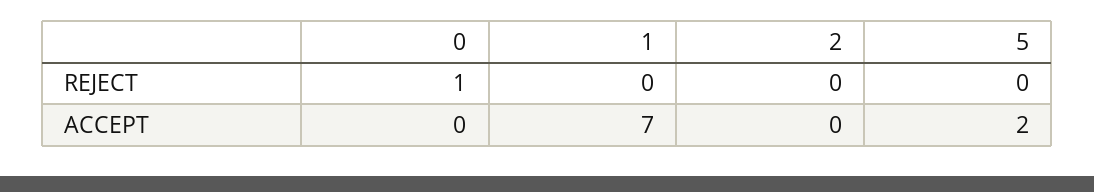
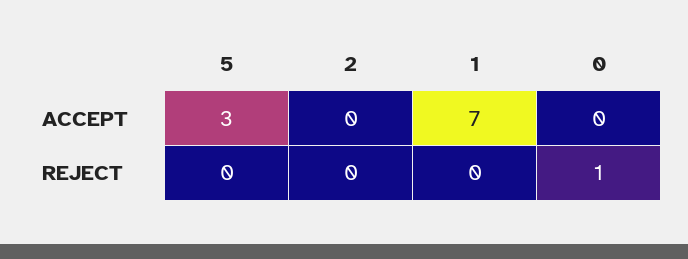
5, ACCEPT: 2 -> 3

